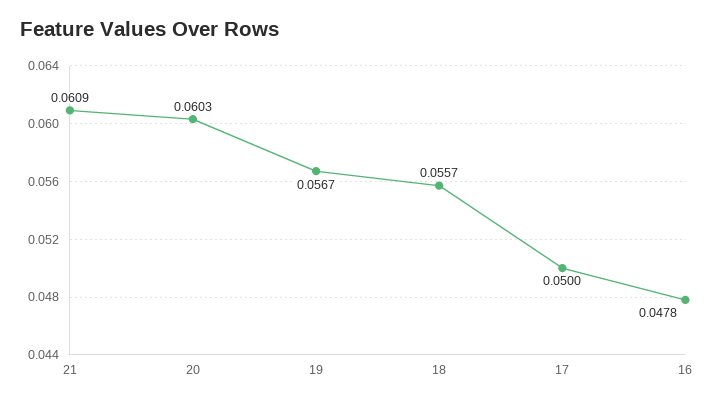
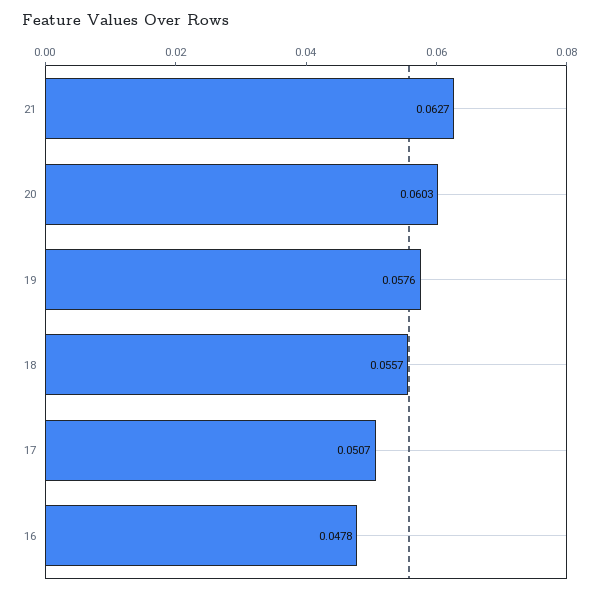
21: 0.0609 -> 0.0627
19: 0.0567 -> 0.0576
17: 0.05 -> 0.0507

